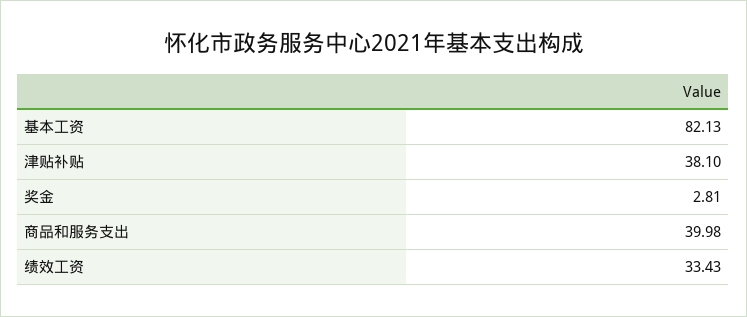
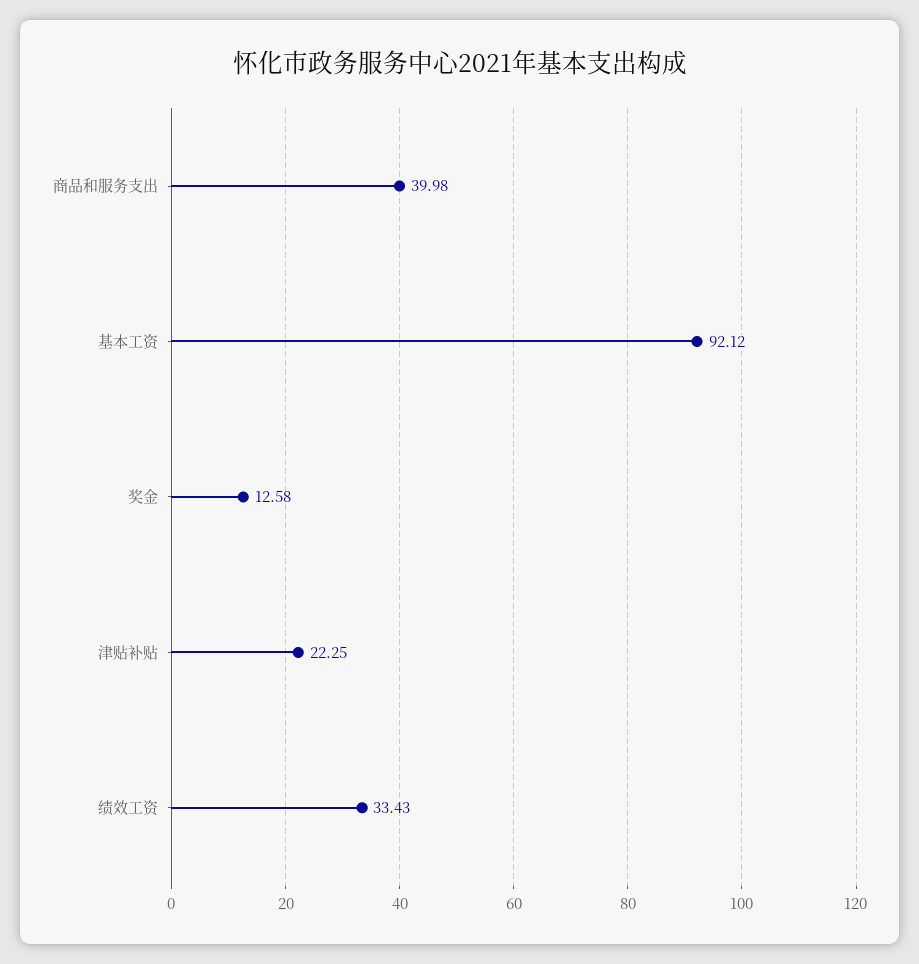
基本工资: 82.13 -> 92.12
津贴补贴: 38.1 -> 22.25
奖金: 2.81 -> 12.58

